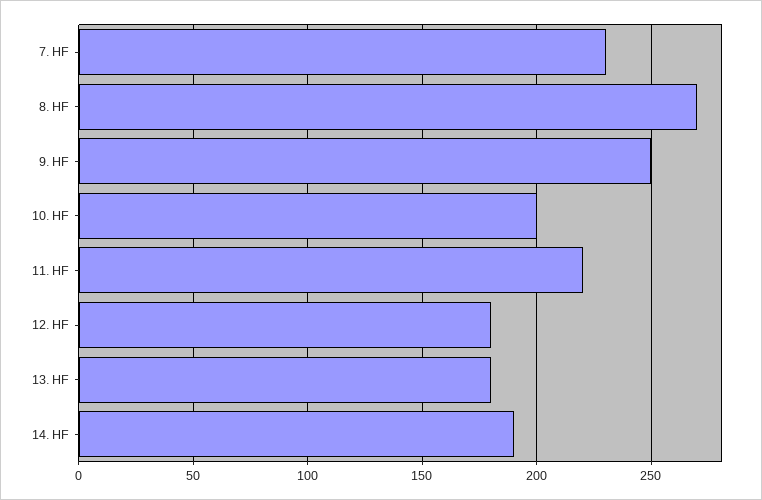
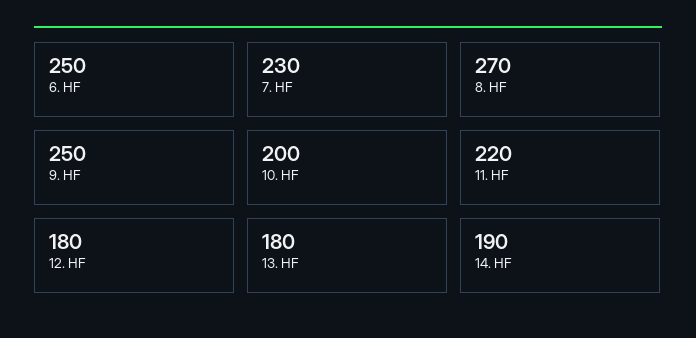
6. HF: none -> 250

